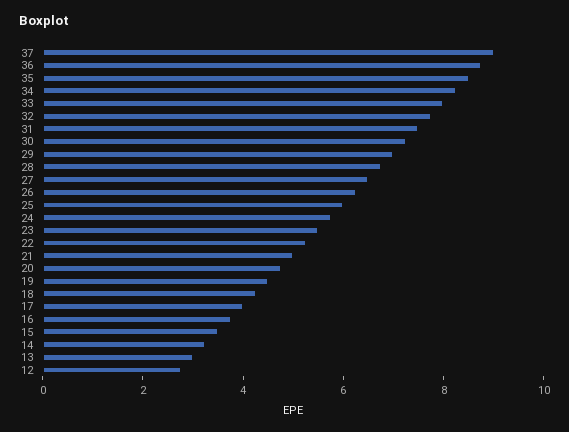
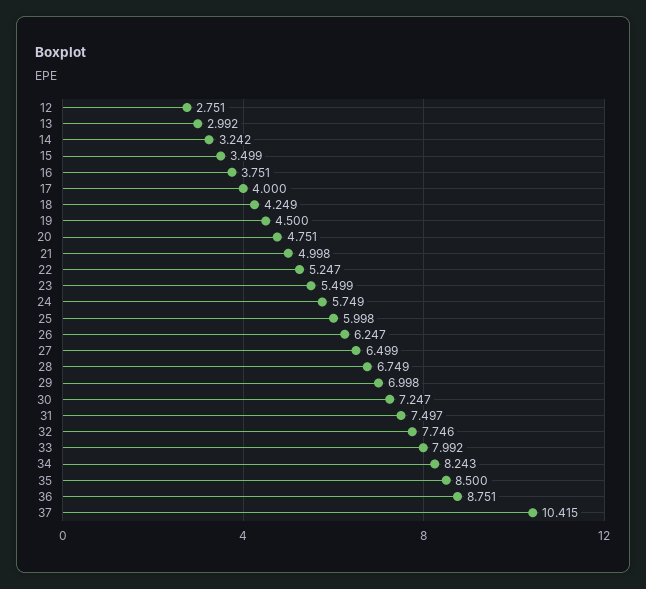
37: 9 -> 10.415

